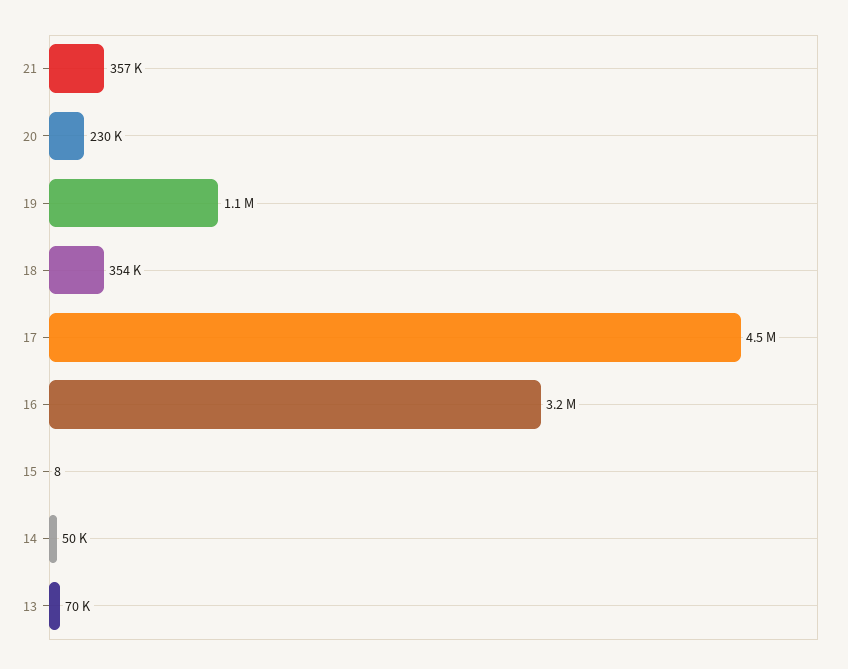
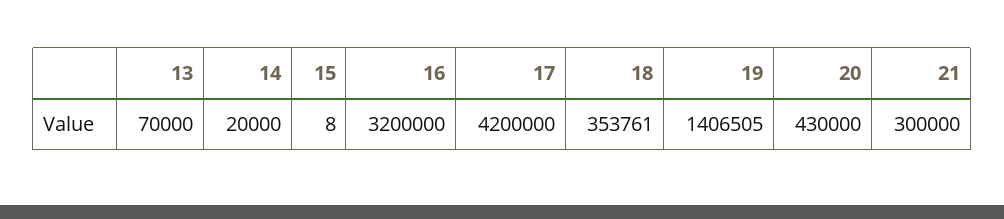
21: 357000 -> 300000
20: 230000 -> 430000
19: 1100000 -> 1406505
17: 4500000 -> 4200000
14: 50000 -> 20000

